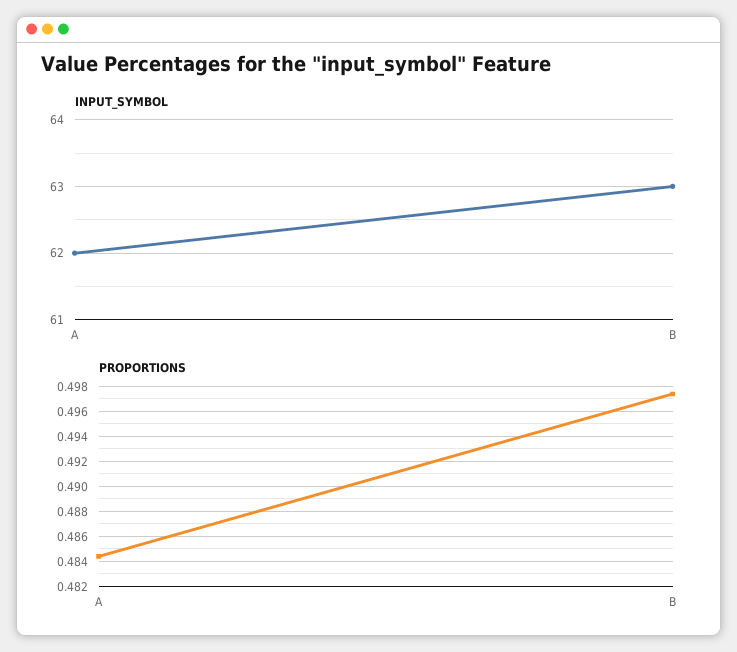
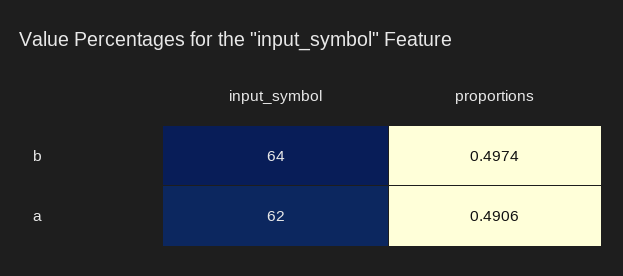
INPUT_SYMBOL, B: 63 -> 64
PROPORTIONS, A: 0.4845 -> 0.4906

